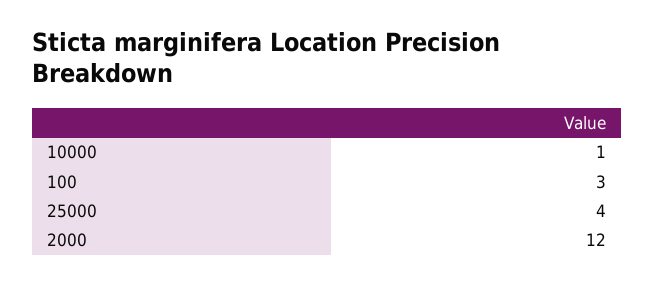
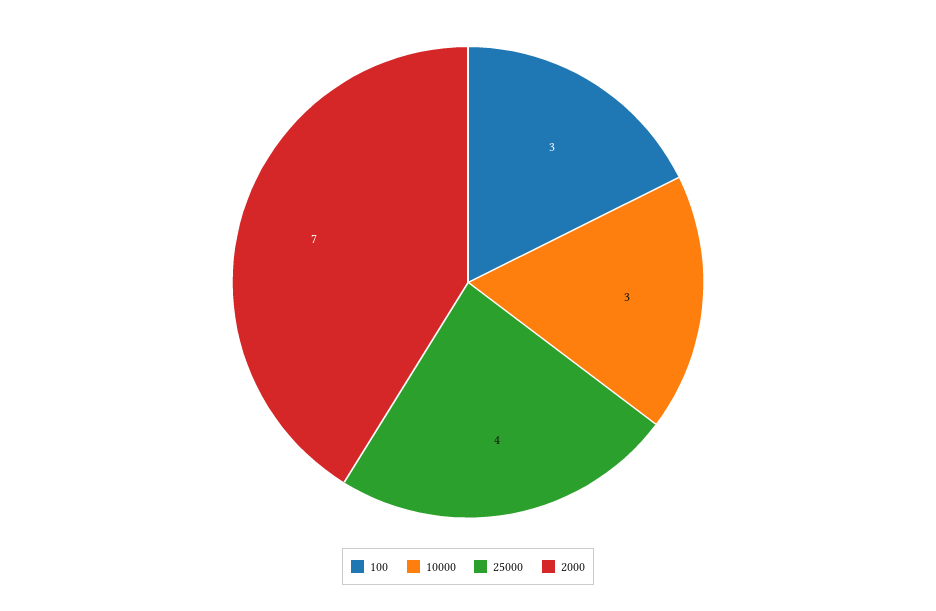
10000: 1 -> 3
2000: 12 -> 7

